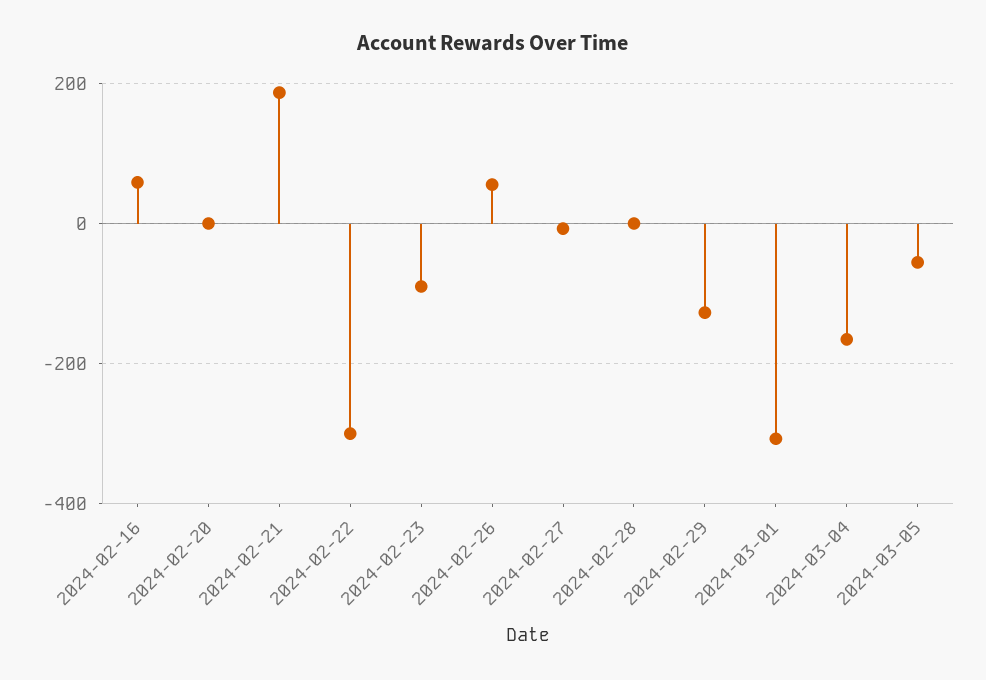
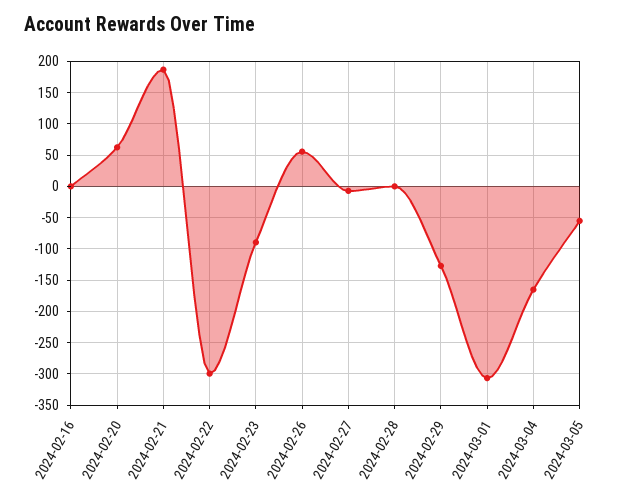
2024-02-16: 60 -> 0
2024-02-20: 0 -> 60

